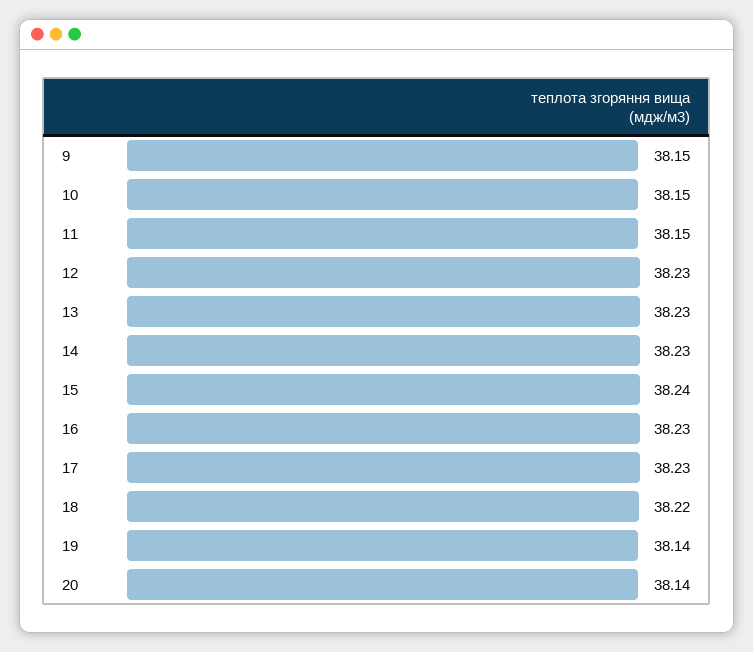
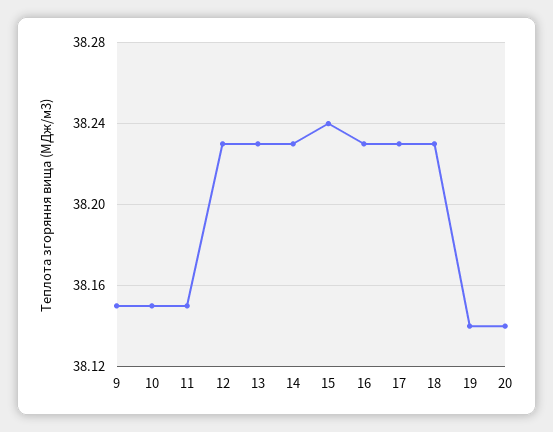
18: 38.22 -> 38.23

